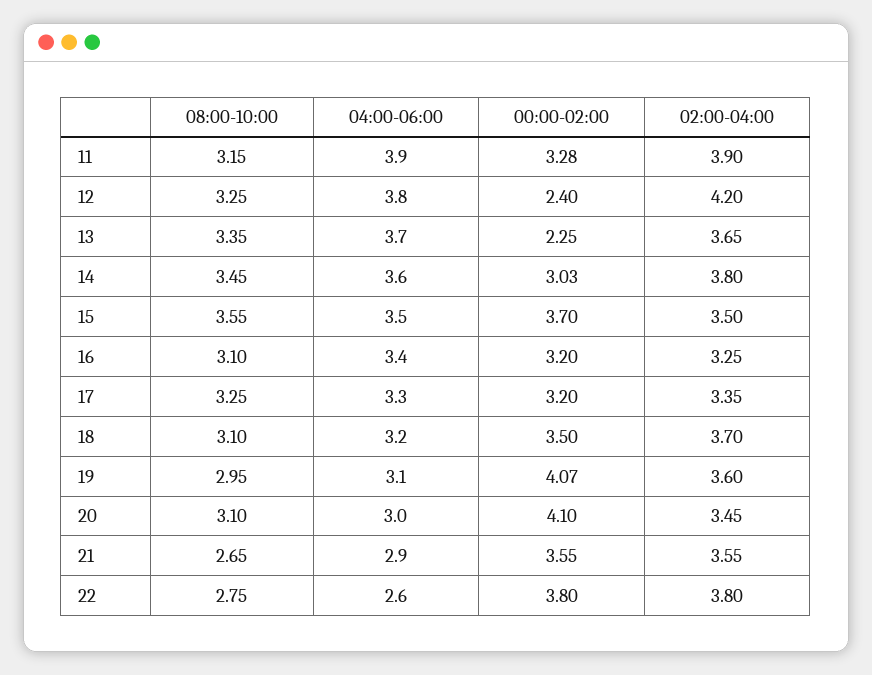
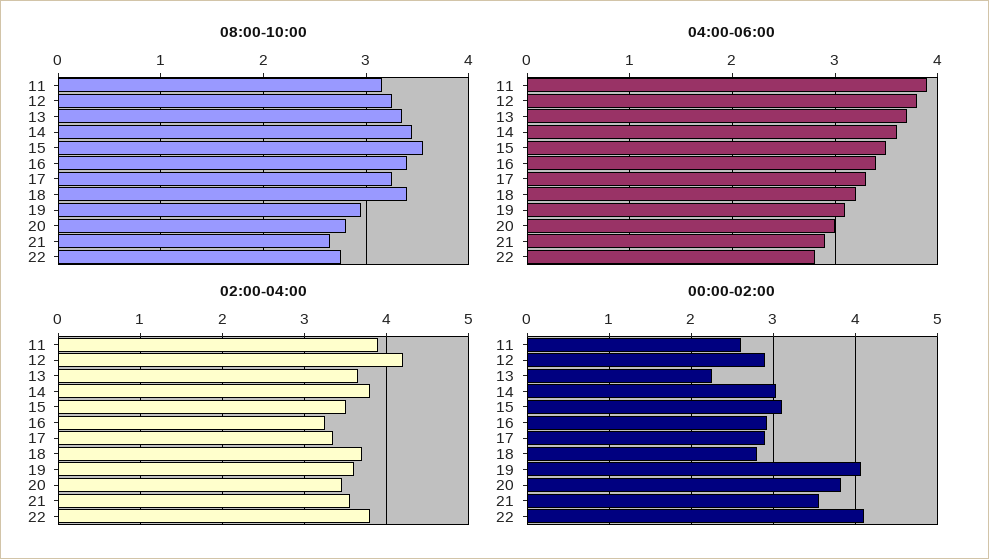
00:00-02:00, 11: 3.28 -> 2.6
00:00-02:00, 12: 2.4 -> 2.9
00:00-02:00, 15: 3.7 -> 3.1
08:00-10:00, 16: 3.1 -> 3.4
00:00-02:00, 16: 3.2 -> 2.9
00:00-02:00, 17: 3.2 -> 2.9
08:00-10:00, 18: 3.1 -> 3.4
00:00-02:00, 18: 3.5 -> 2.8
08:00-10:00, 20: 3.1 -> 2.8
00:00-02:00, 20: 4.1 -> 3.8
04:00-06:00, 22: 2.6 -> 2.8
00:00-02:00, 22: 3.8 -> 4.1

